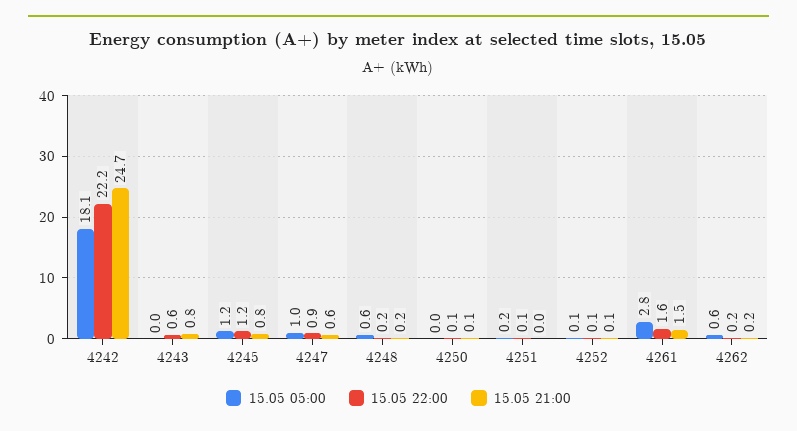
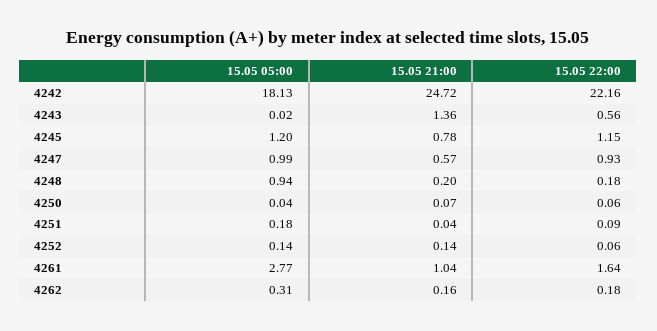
15.05 21:00, 4243: 0.8 -> 1.36
15.05 05:00, 4248: 0.6 -> 0.94
15.05 21:00, 4261: 1.5 -> 1.04
15.05 05:00, 4262: 0.6 -> 0.31

